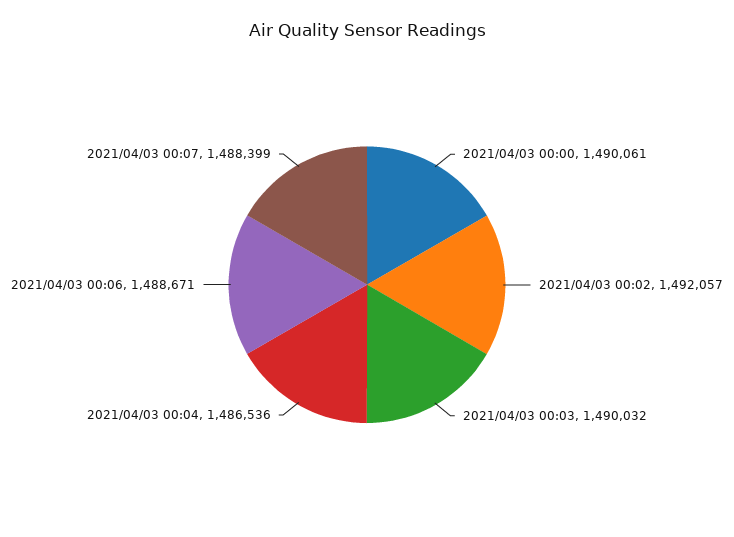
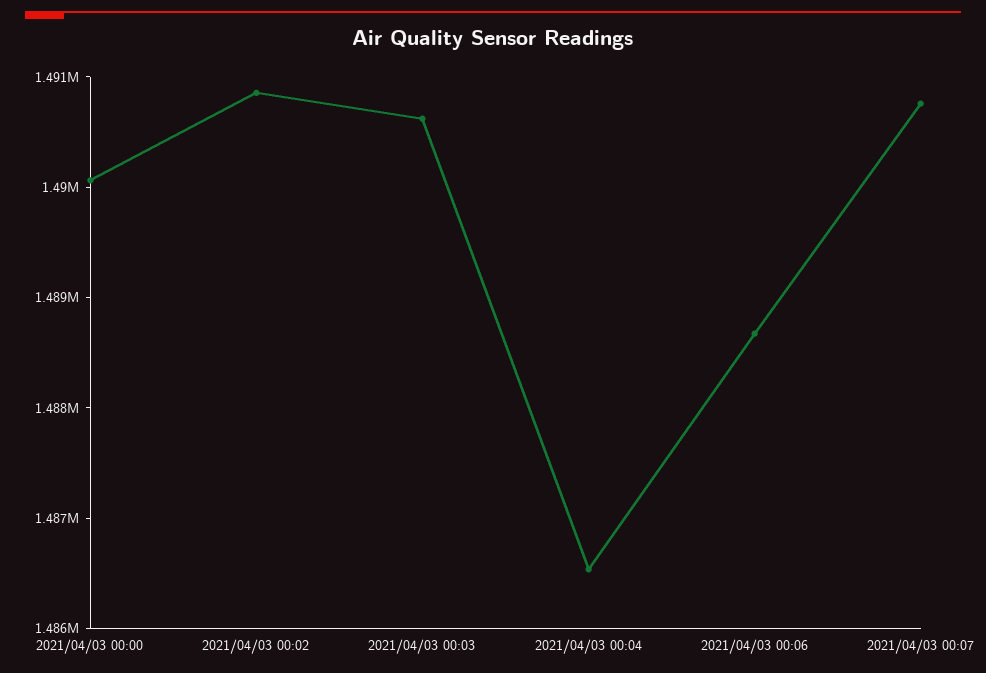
2021/04/03 00:02: 1492057 -> 1490800
2021/04/03 00:03: 1490032 -> 1490600
2021/04/03 00:07: 1488399 -> 1490800

